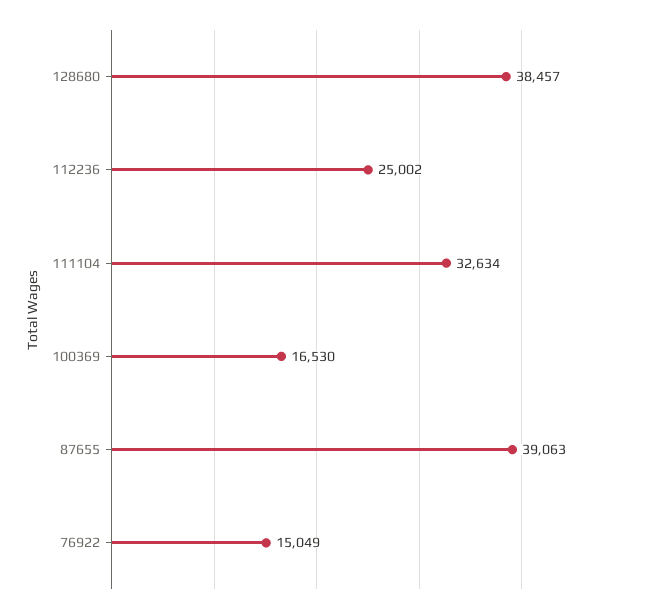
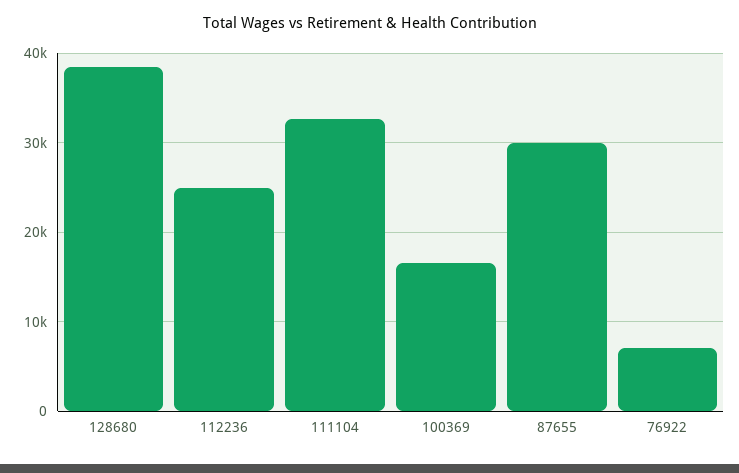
87655: 39063 -> 30000
76922: 15049 -> 7000

